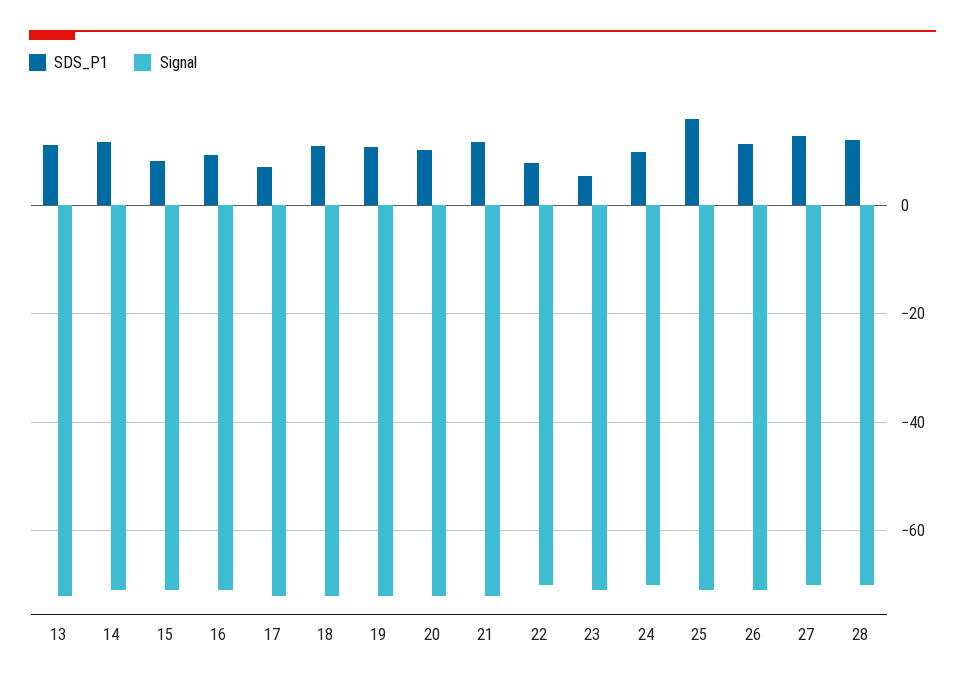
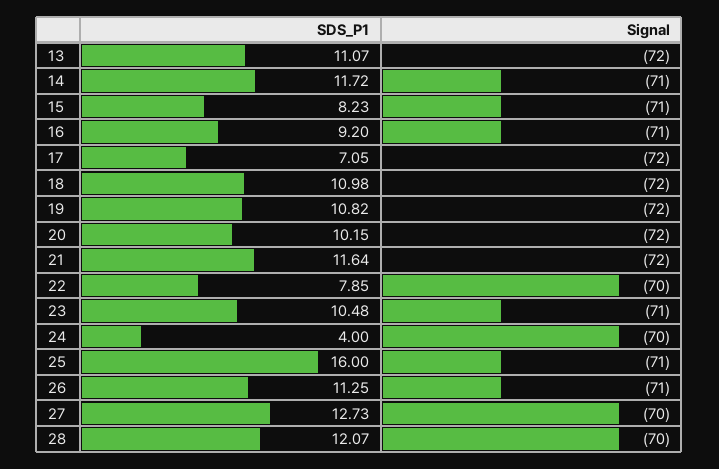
SDS_P1, 23: 6 -> 10.48
SDS_P1, 24: 10 -> 4

